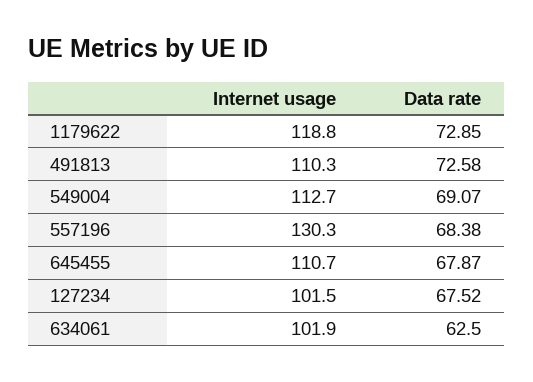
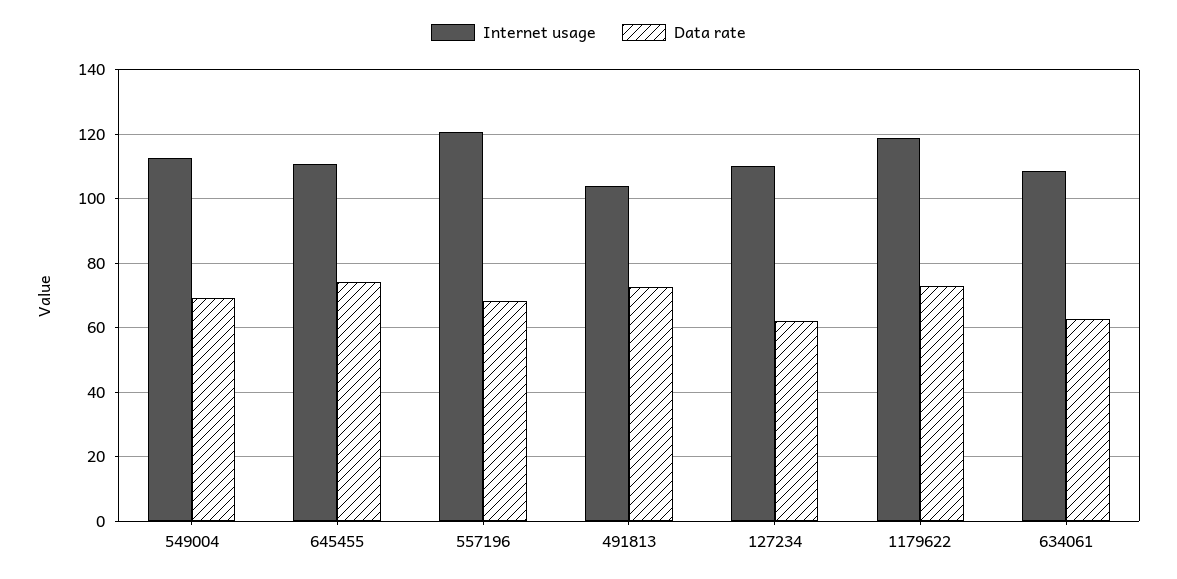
Internet usage, 491813: 110.3 -> 104
Internet usage, 557196: 130.3 -> 120
Data rate, 645455: 67.87 -> 74
Internet usage, 127234: 101.5 -> 110
Data rate, 127234: 67.52 -> 62
Internet usage, 634061: 101.9 -> 108

